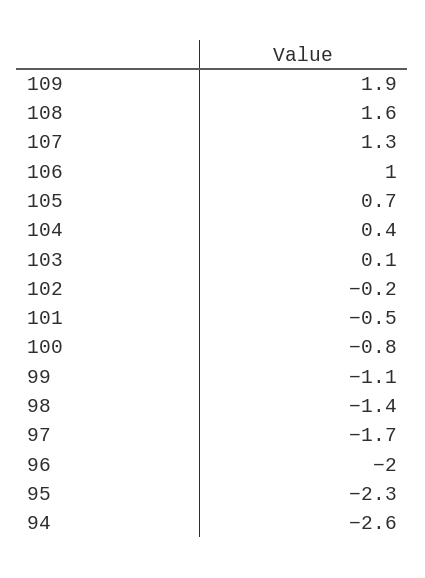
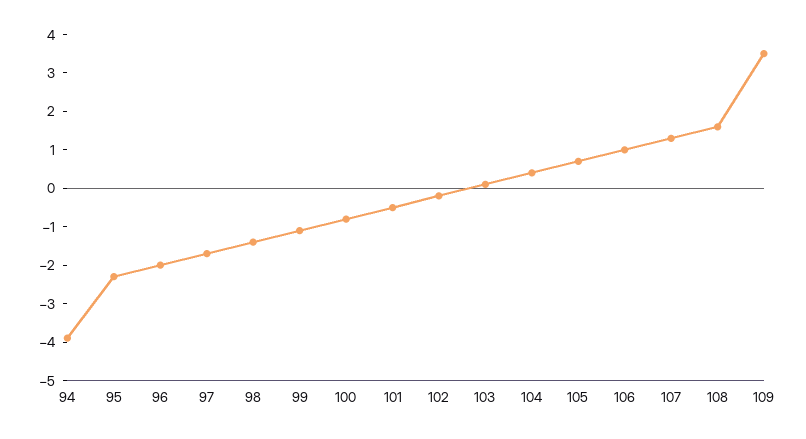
109: 1.9 -> 3.5
94: -2.6 -> -4

